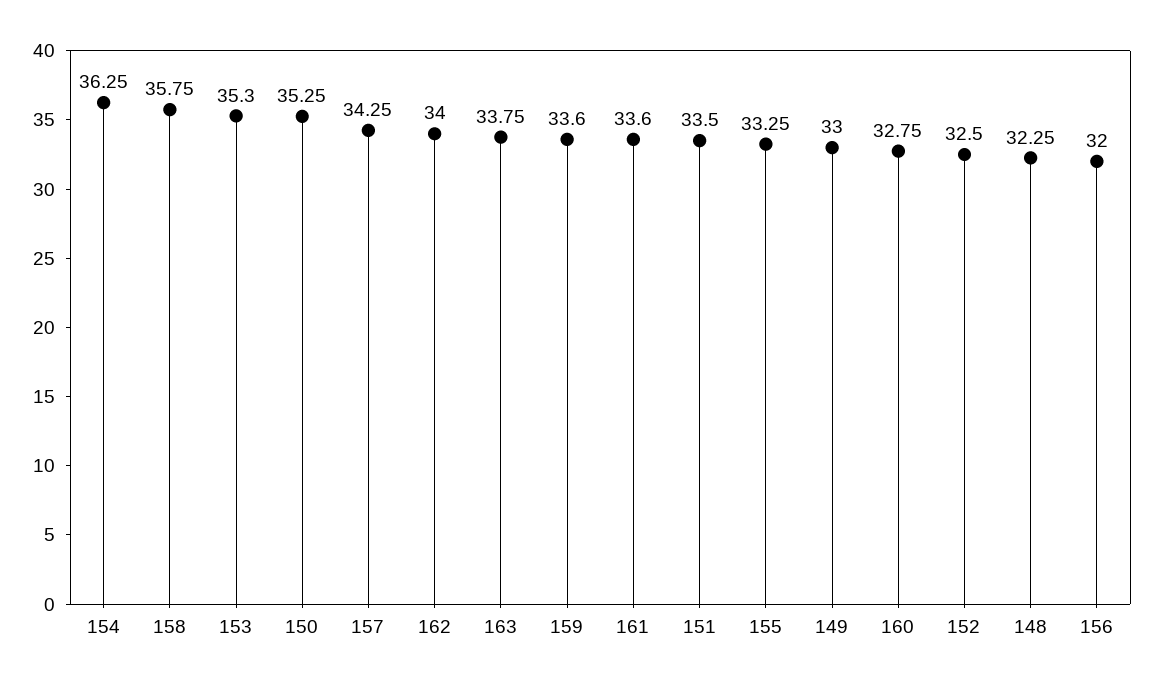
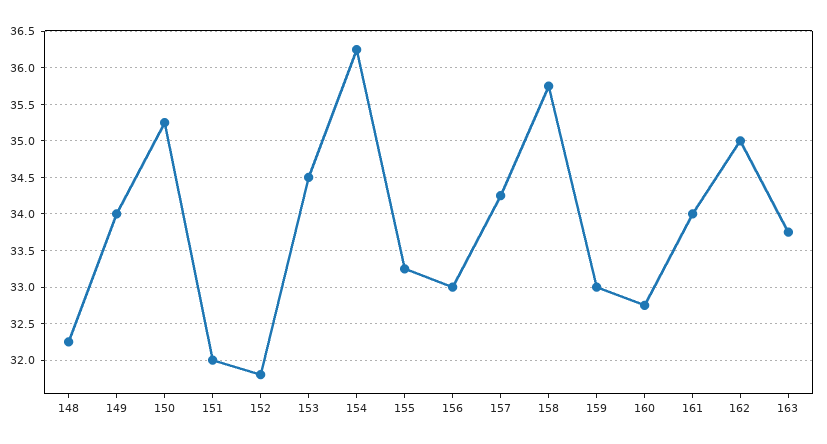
153: 35.3 -> 34.5
162: 34 -> 35
159: 33.6 -> 33
161: 33.6 -> 34
151: 33.5 -> 32
149: 33 -> 34
152: 32.5 -> 31.8
156: 32 -> 33

